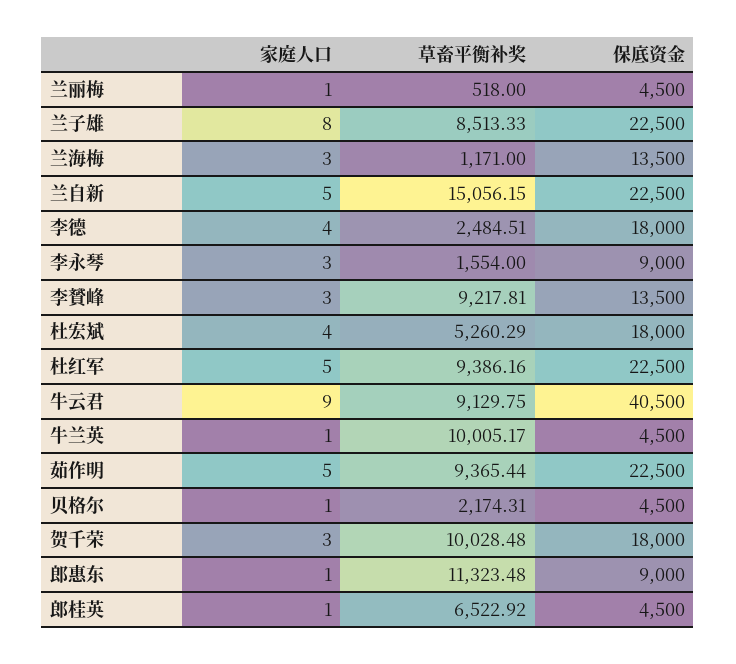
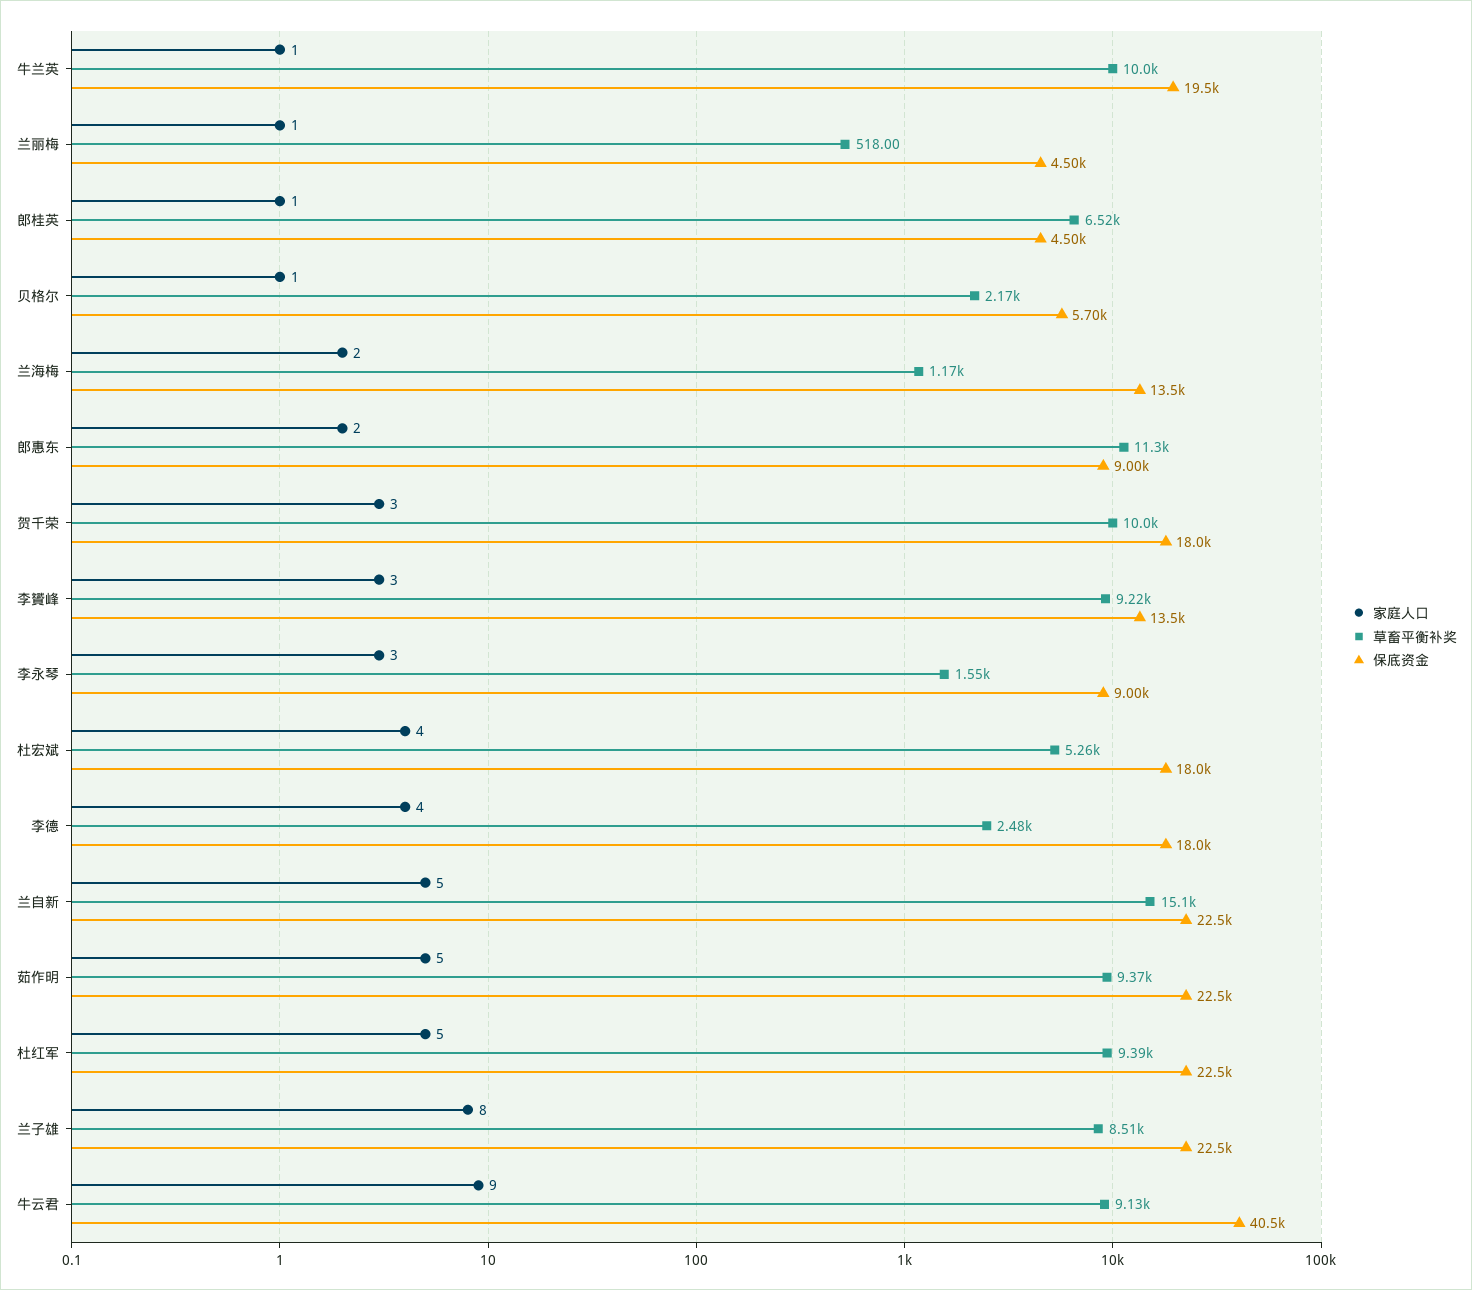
家庭人口, 兰海梅: 3 -> 2
保底资金, 牛兰英: 4500 -> 19500
保底资金, 贝格尔: 4500 -> 5700
家庭人口, 郎惠东: 1 -> 2

